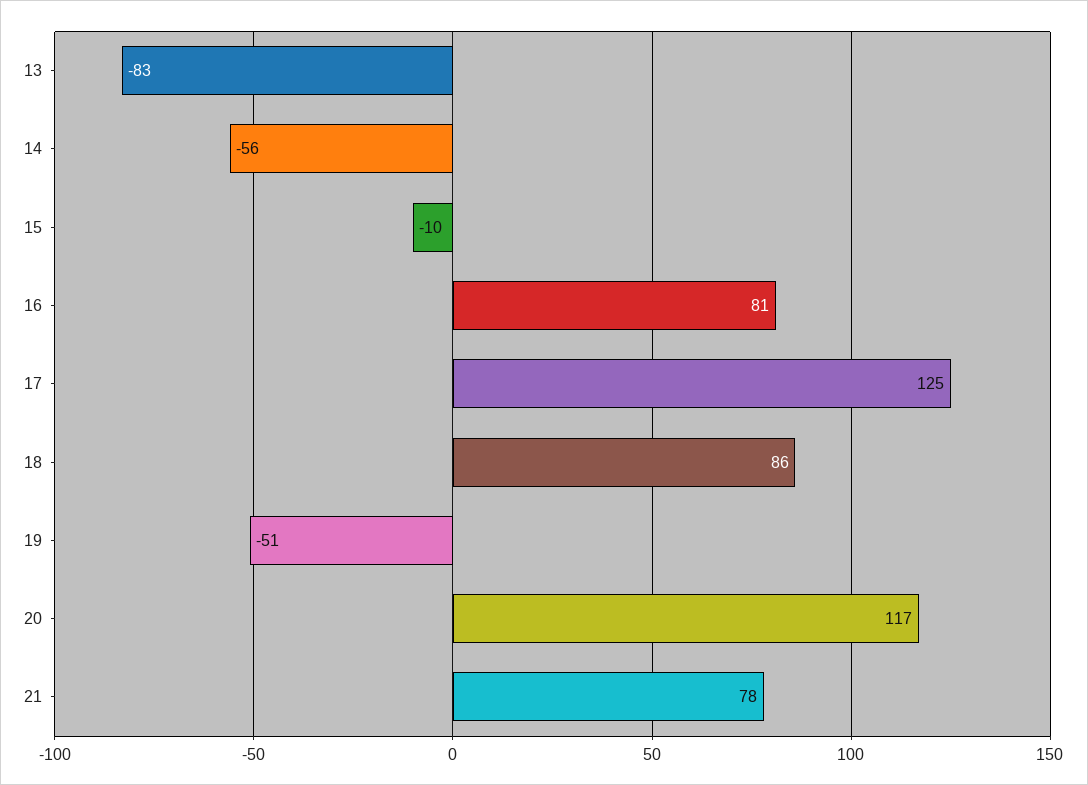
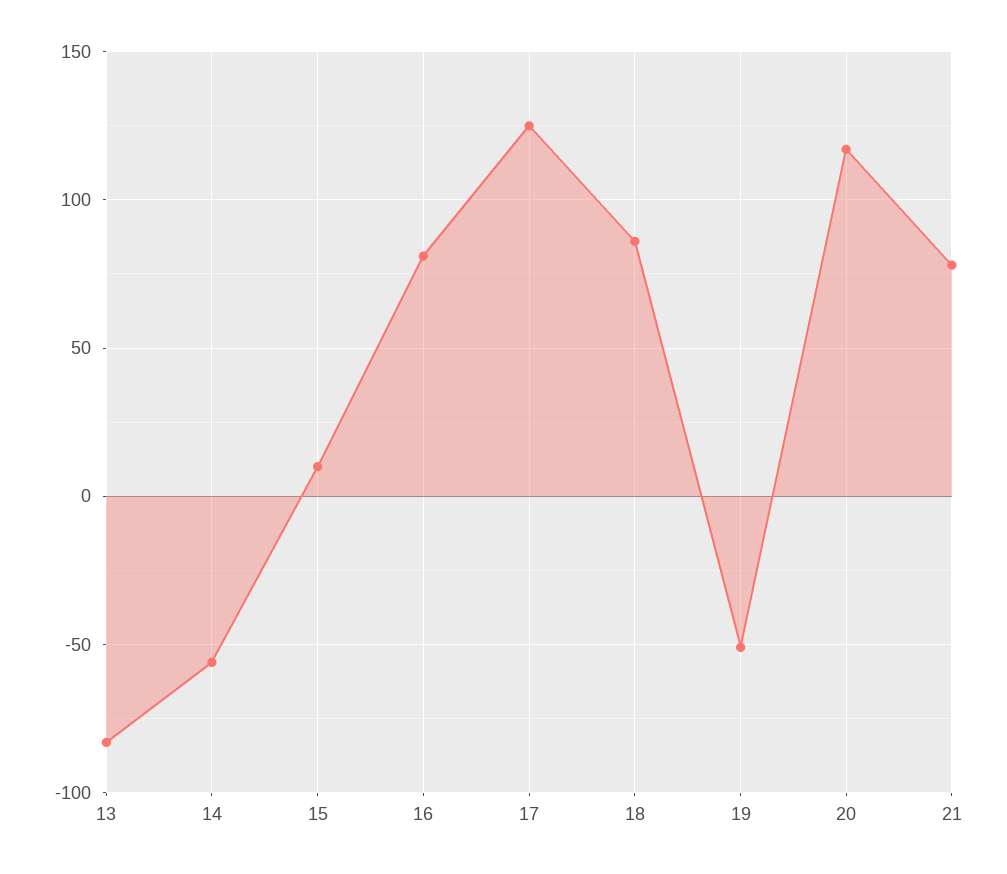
15: -10 -> 10

